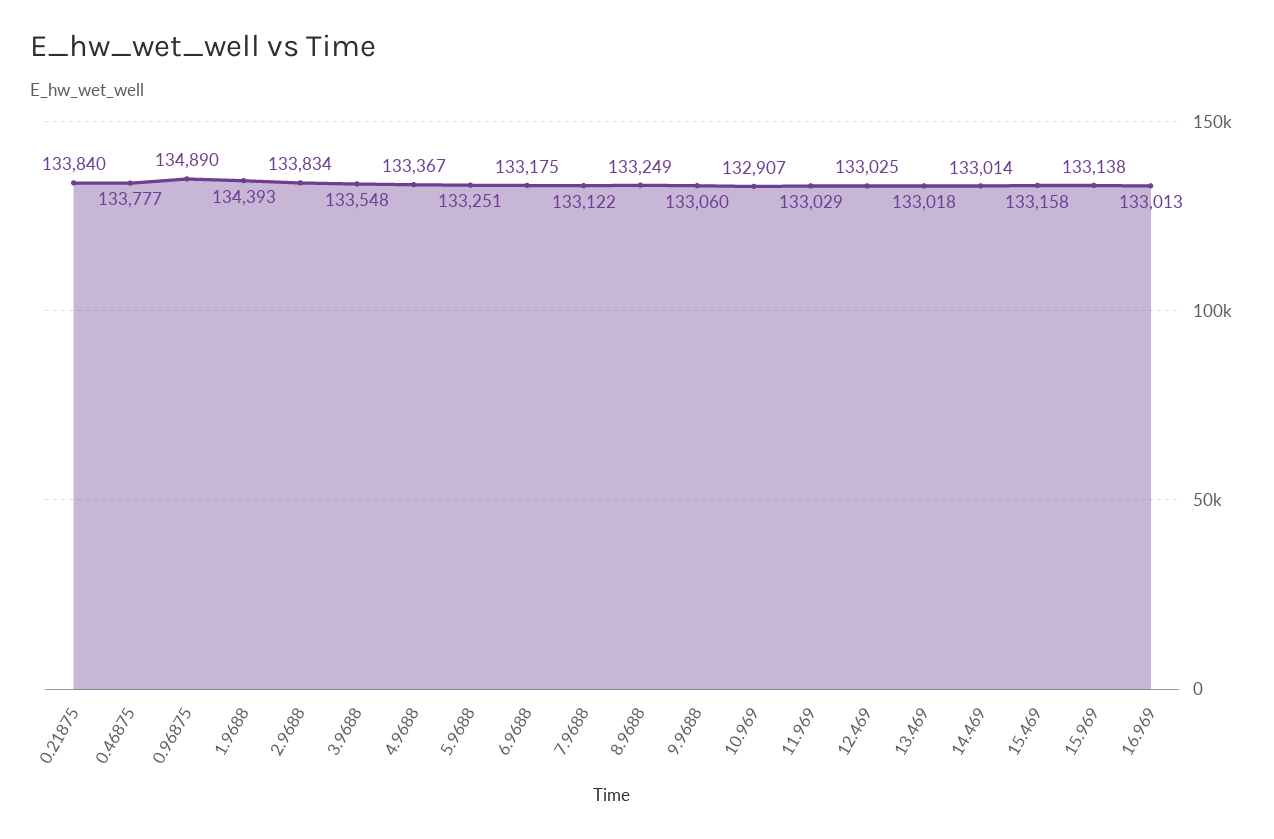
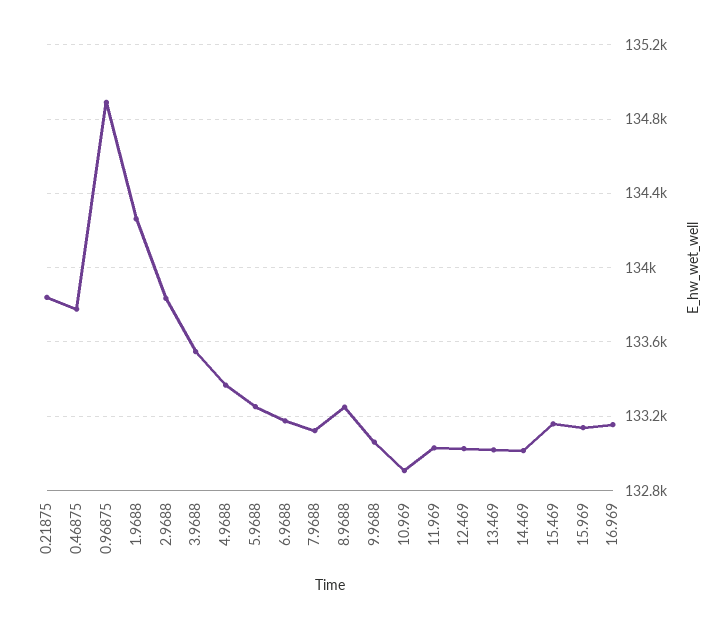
1.9688: 134393 -> 134250
16.969: 133013 -> 133150

